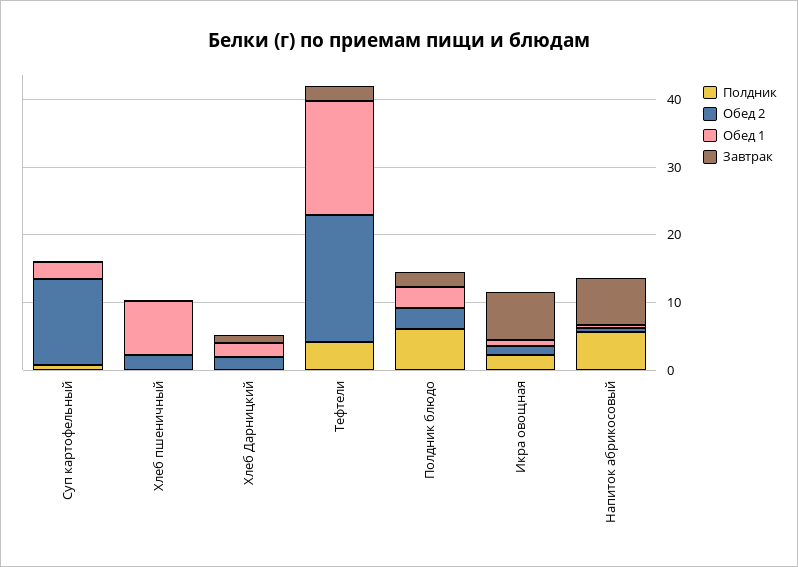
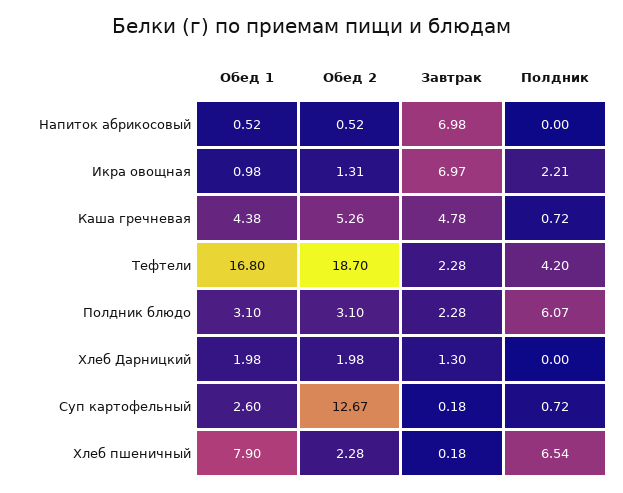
Полдник, Хлеб пшеничный: 0 -> 6.54
Полдник, Напиток абрикосовый: 6 -> 0
Обед 1, Каша гречневая: none -> 4.38
Обед 2, Каша гречневая: none -> 5.26
Завтрак, Каша гречневая: none -> 4.78
Полдник, Каша гречневая: none -> 0.72

